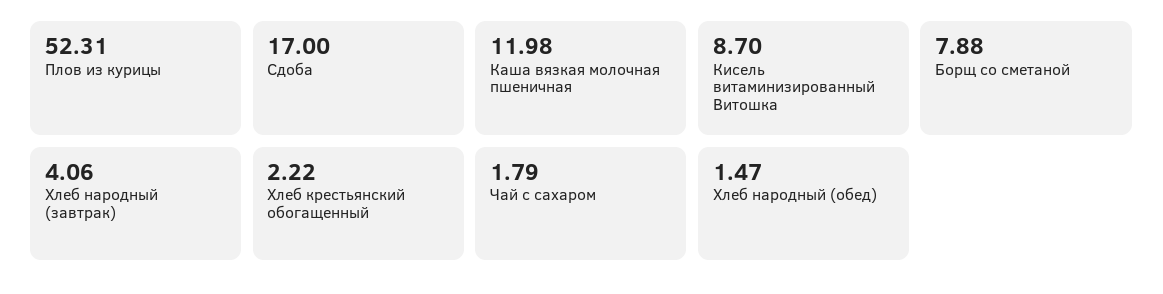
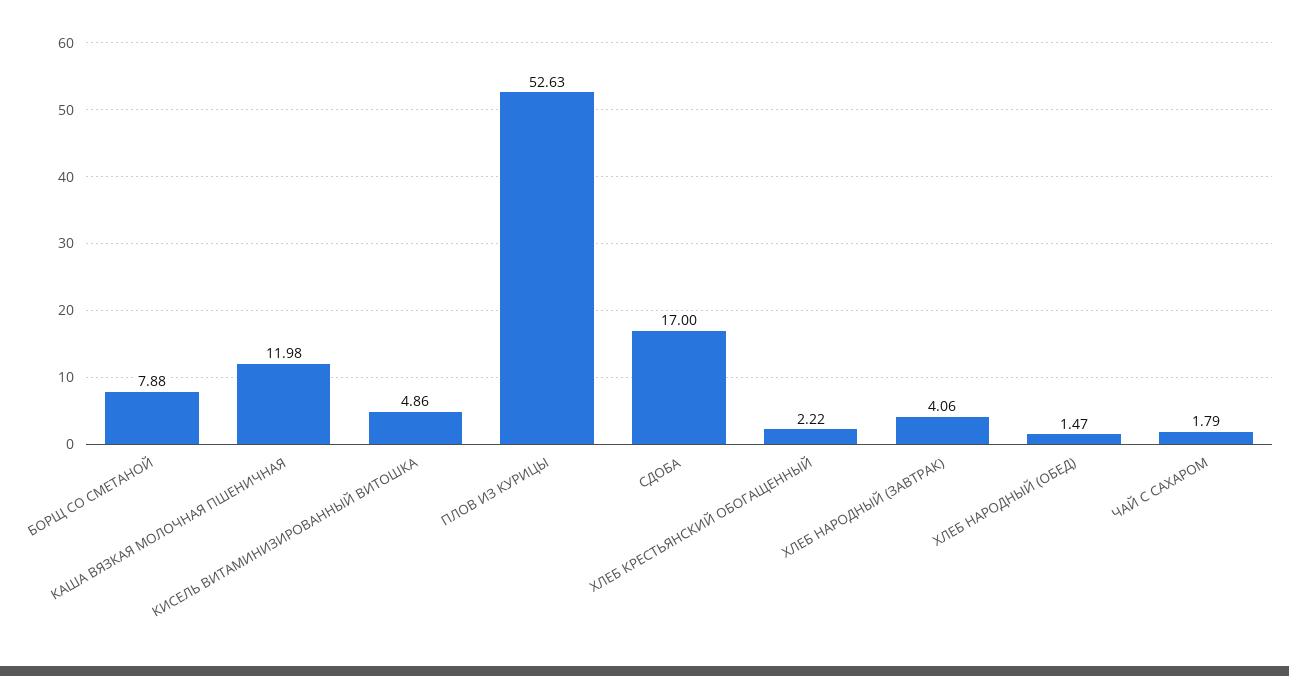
Плов из курицы: 52.31 -> 52.63
Кисель витаминизированный Витошка: 8.7 -> 4.86

